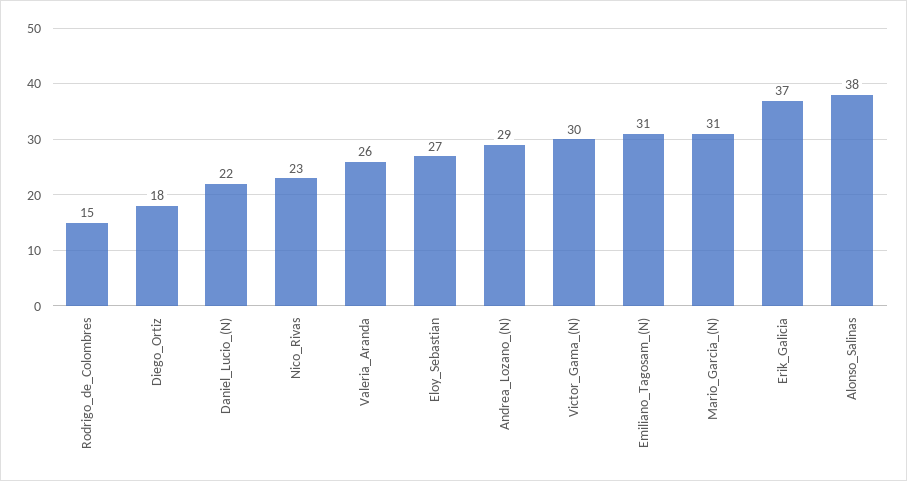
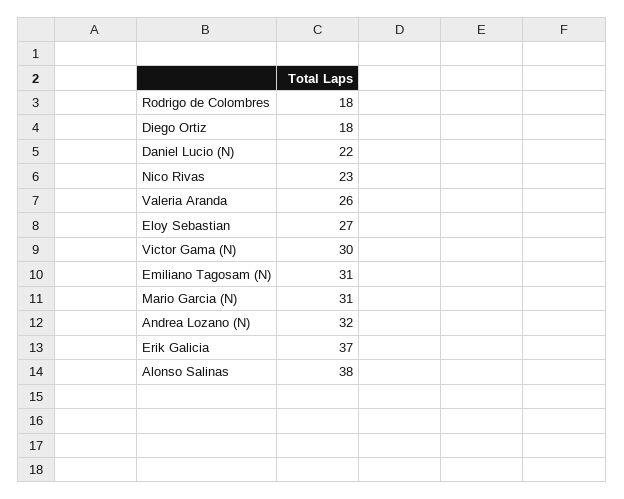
Rodrigo_de_Colombres: 15 -> 18
Andrea_Lozano_(N): 29 -> 32

